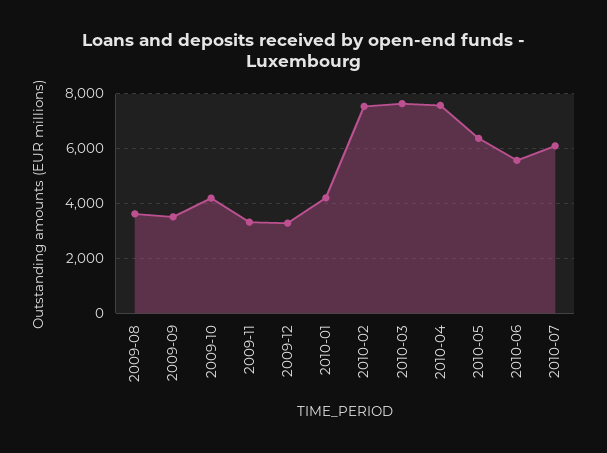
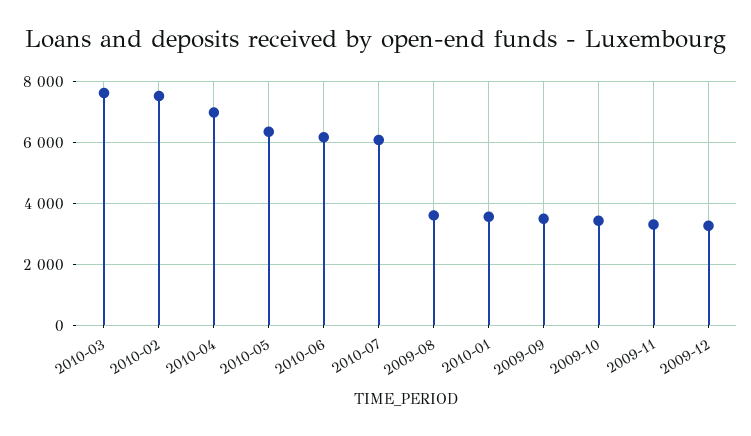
2009-10: 4250 -> 3400
2010-01: 4250 -> 3600
2010-04: 7500 -> 7000
2010-06: 5500 -> 6200

